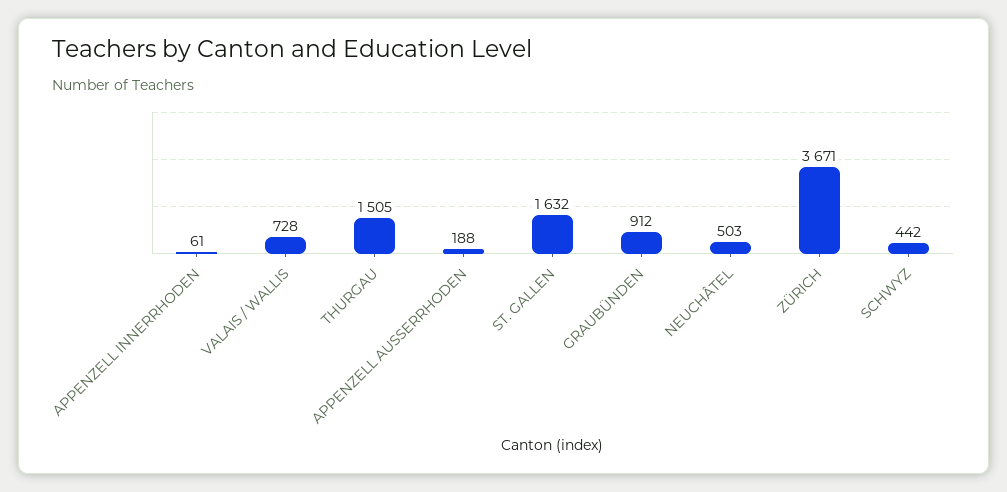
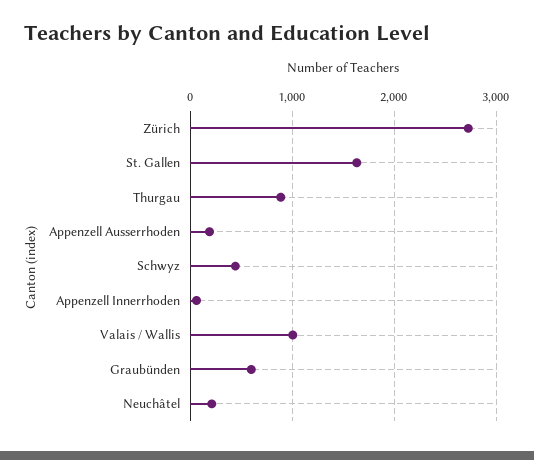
VALAIS / WALLIS: 728 -> 1000
THURGAU: 1505 -> 900
GRAUBÜNDEN: 912 -> 600
NEUCHÂTEL: 503 -> 200
ZÜRICH: 3671 -> 2700

